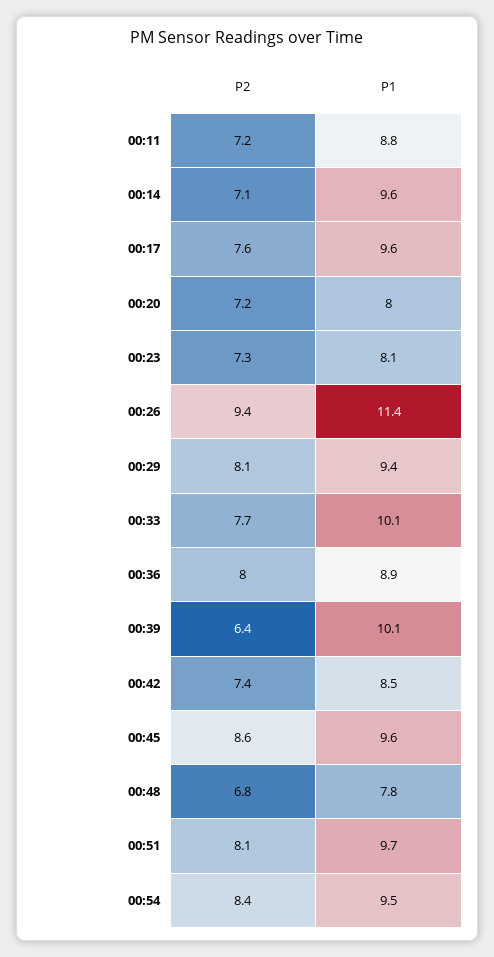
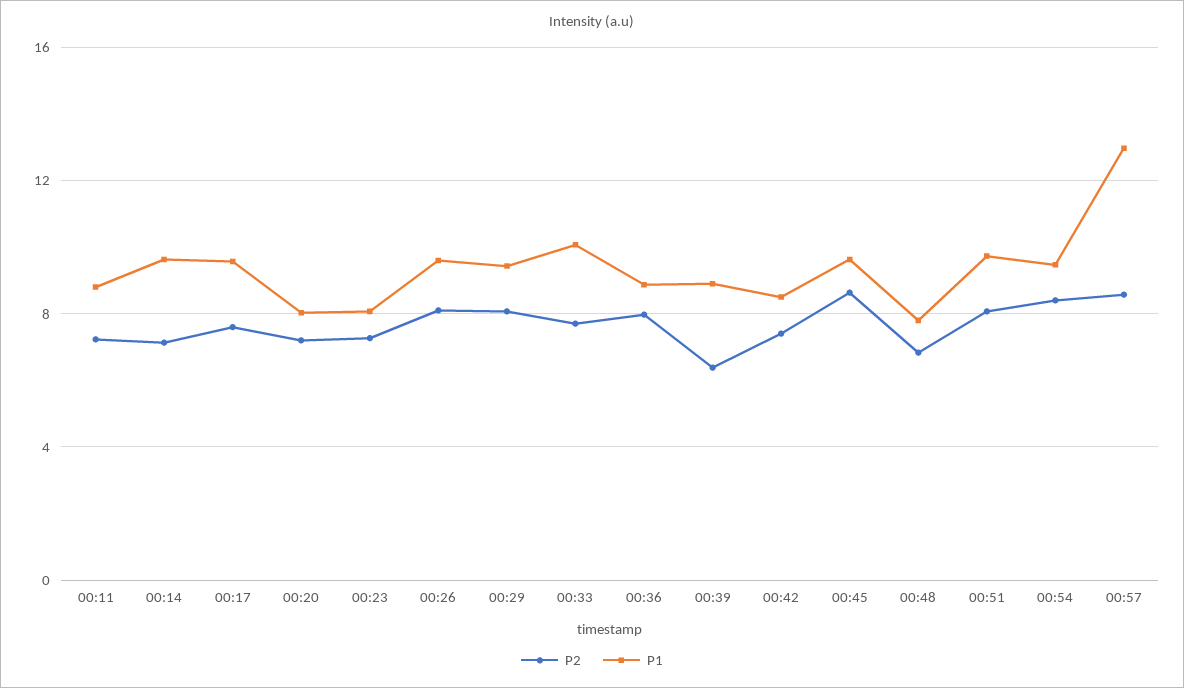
P2, 00:26: 9.4 -> 8
P1, 00:26: 11.4 -> 9.5
P1, 00:39: 10.1 -> 9
P2, 00:57: none -> 8.5
P1, 00:57: none -> 13

